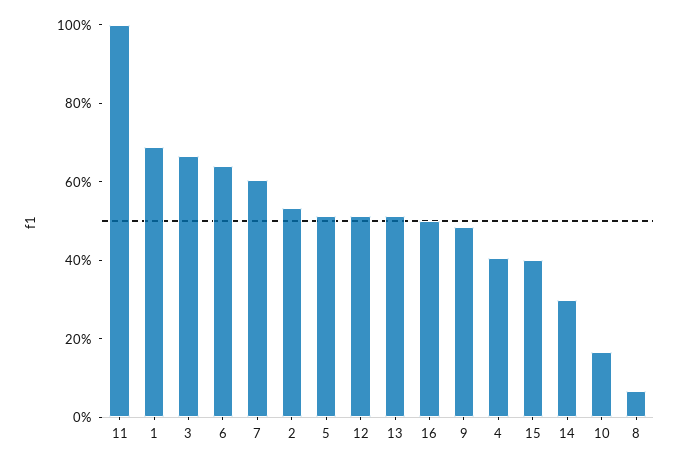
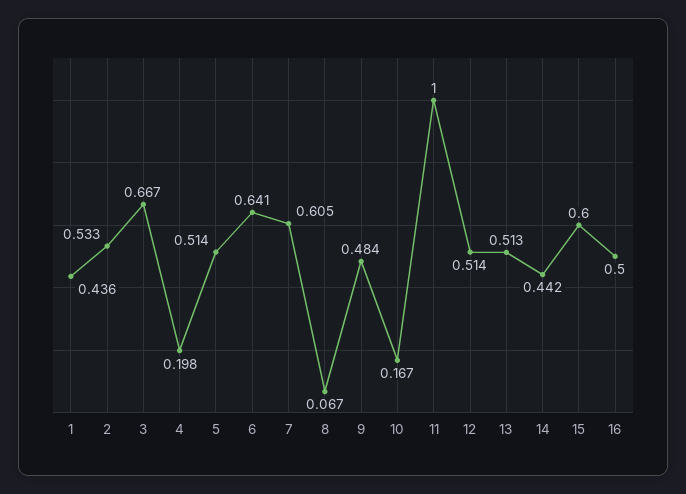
1: 0.7 -> 0.436
4: 0.4 -> 0.198
15: 0.4 -> 0.6
14: 0.3 -> 0.442

